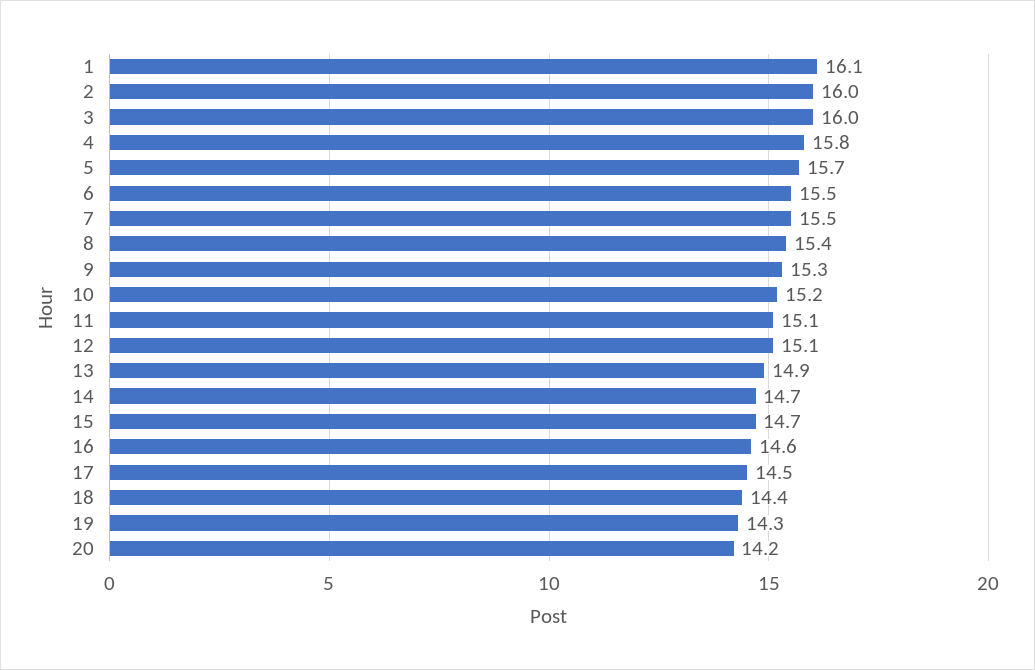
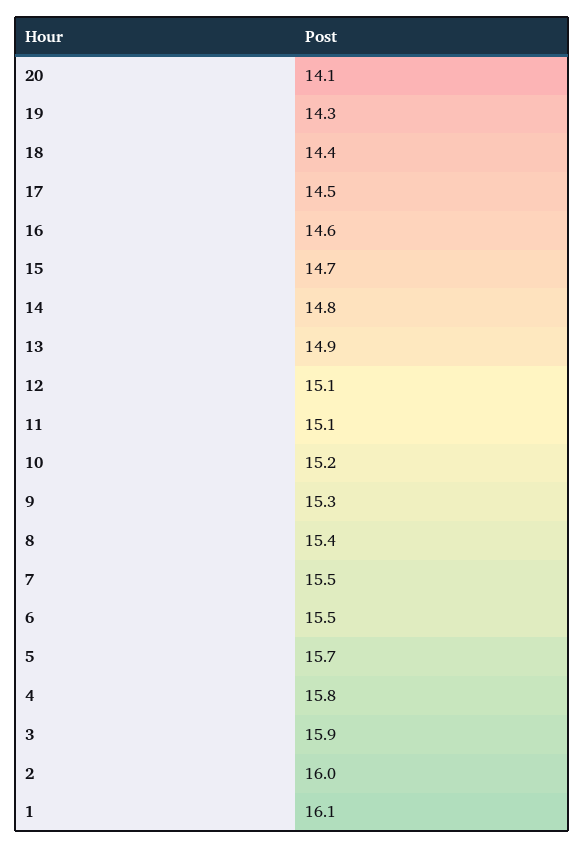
3: 16 -> 15.9
14: 14.7 -> 14.8
20: 14.2 -> 14.1

